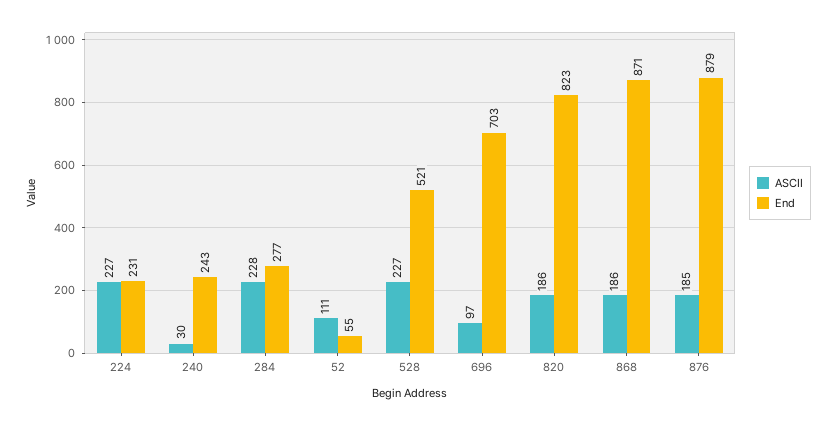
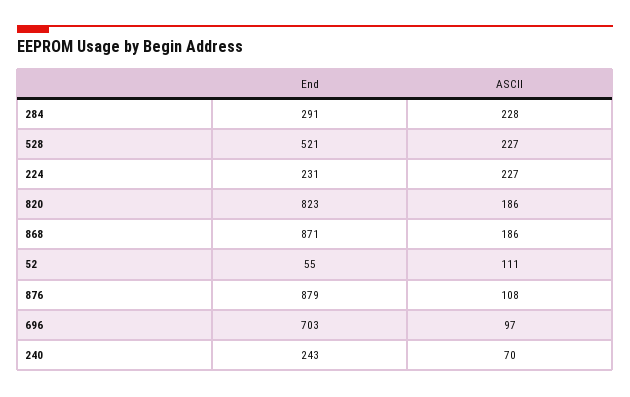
ASCII, 240: 30 -> 70
End, 284: 277 -> 291
ASCII, 876: 185 -> 108

